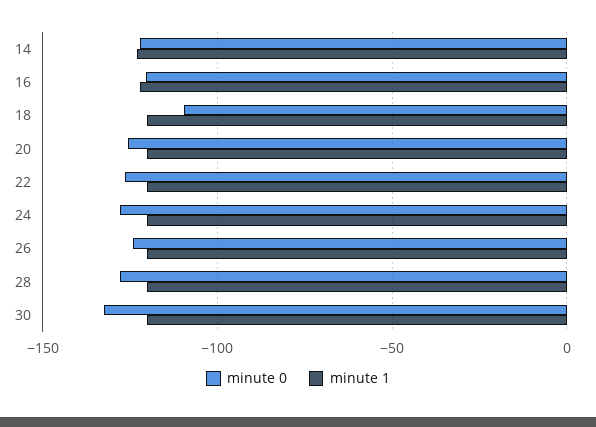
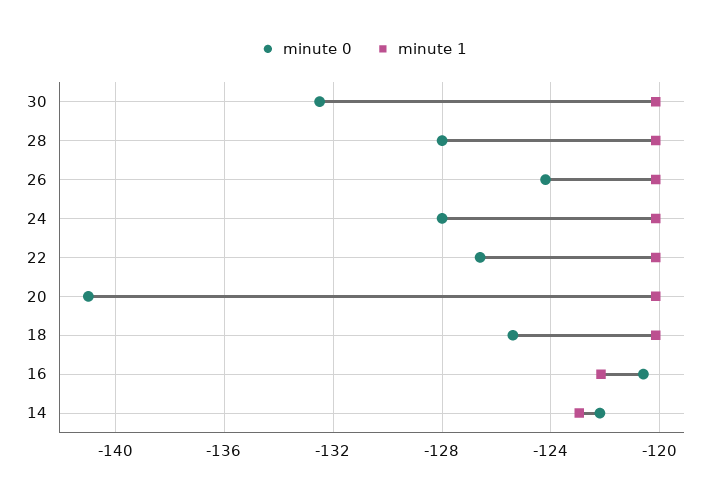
minute 0, 18: -110 -> -125.5
minute 0, 20: -125 -> -141

